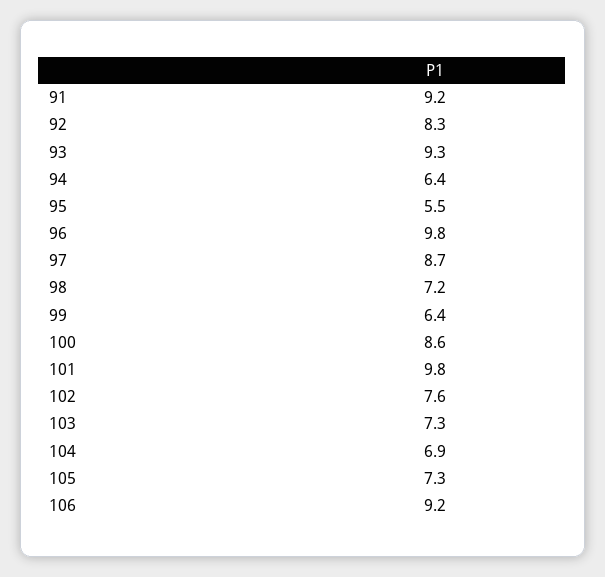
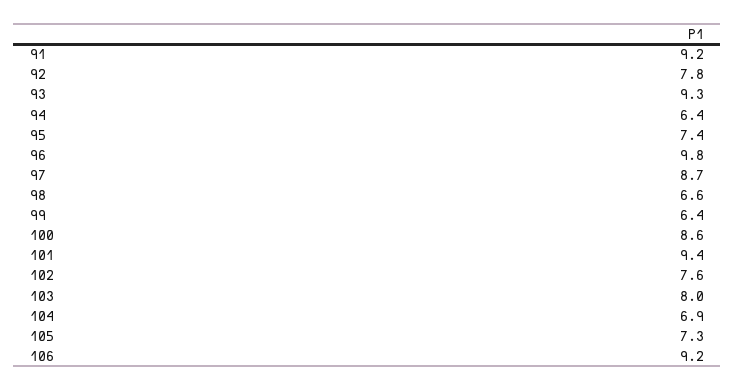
92: 8.3 -> 7.8
95: 5.5 -> 7.4
98: 7.2 -> 6.6
101: 9.8 -> 9.4
103: 7.3 -> 8

